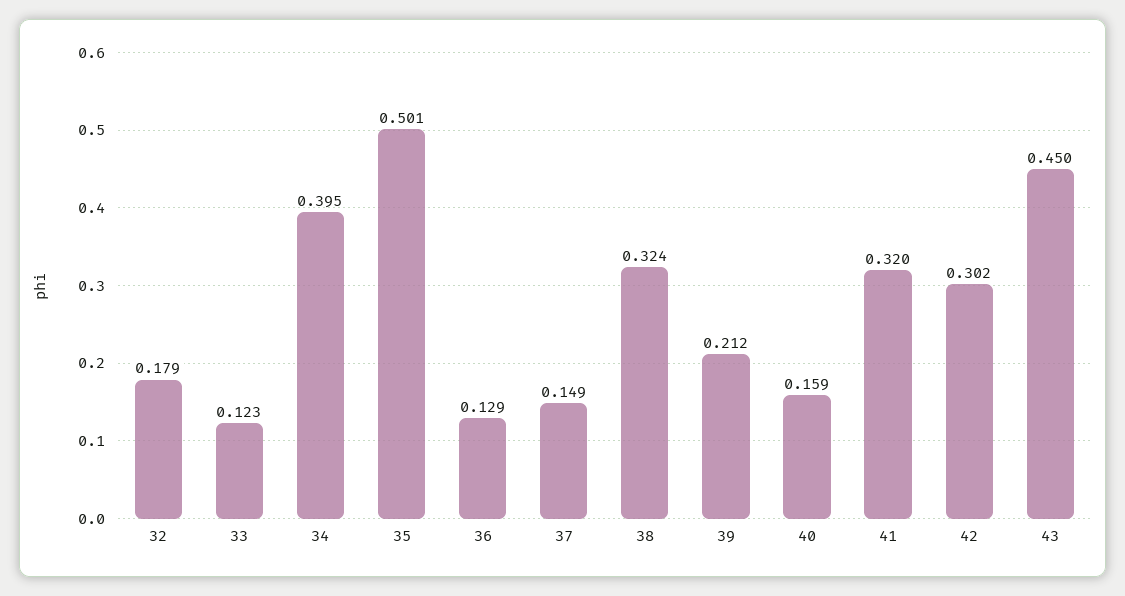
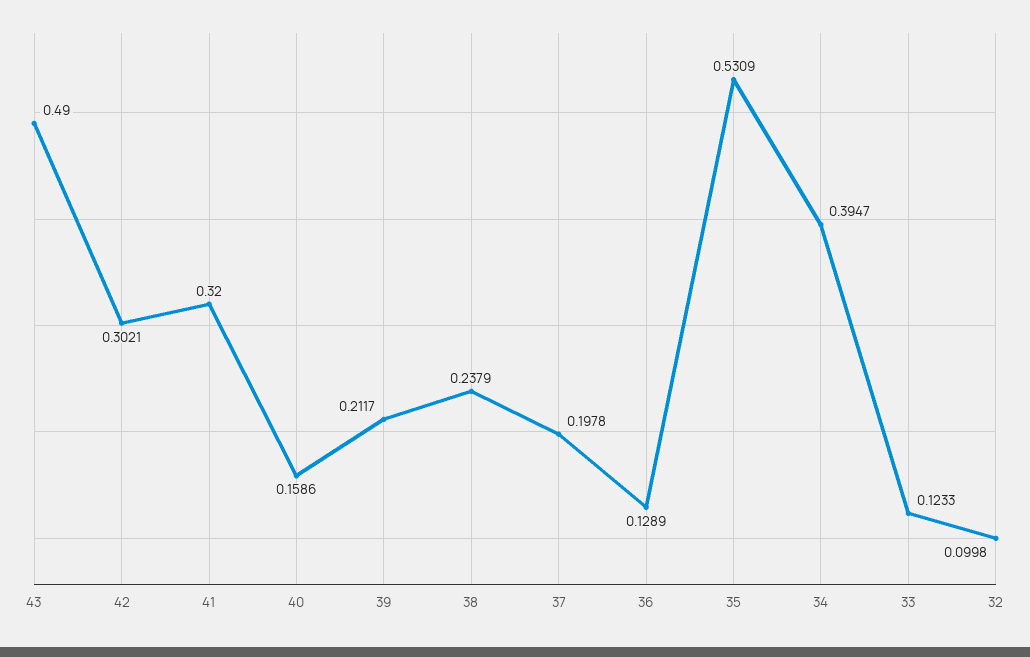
32: 0.179 -> 0.0998
35: 0.501 -> 0.5309
37: 0.149 -> 0.1978
38: 0.324 -> 0.2379
43: 0.45 -> 0.49

